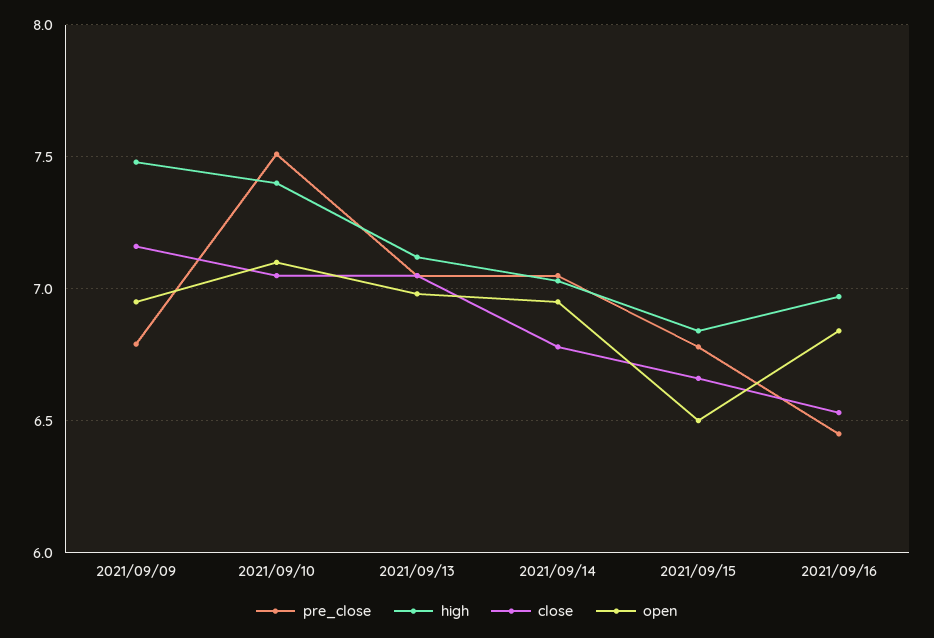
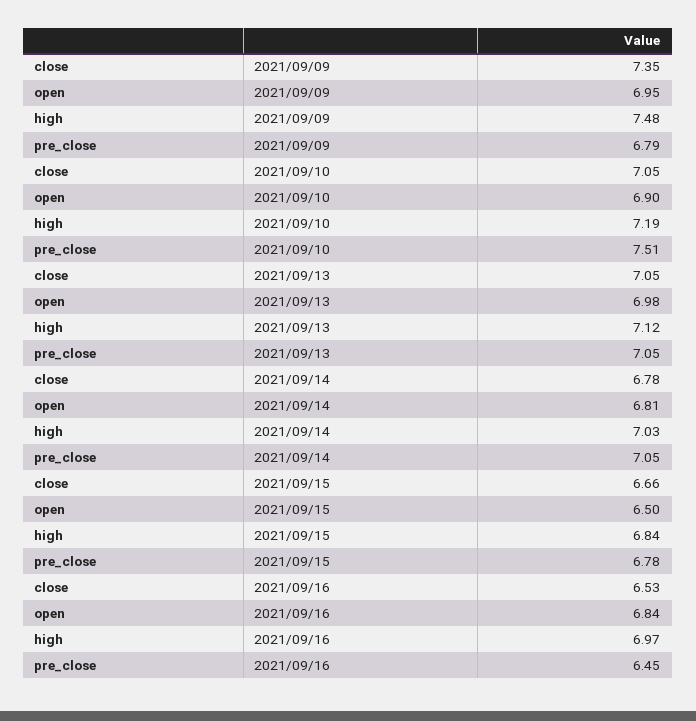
close, 2021/09/09: 7.15 -> 7.35
high, 2021/09/10: 7.4 -> 7.19
open, 2021/09/10: 7.1 -> 6.9
open, 2021/09/14: 6.95 -> 6.81

